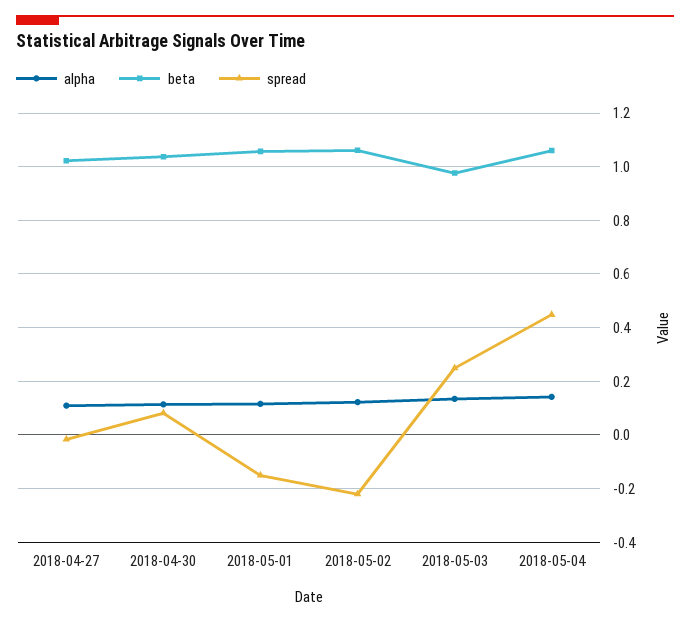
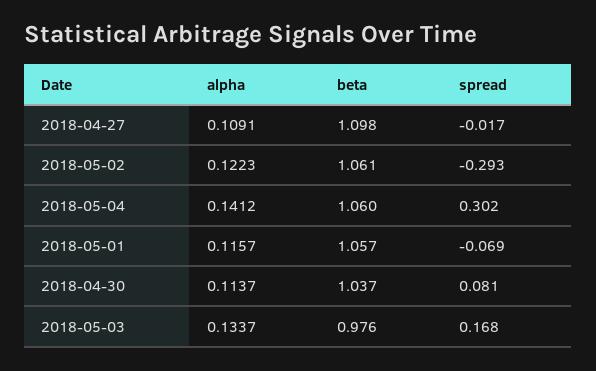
beta, 2018-04-27: 1.025 -> 1.098
spread, 2018-05-01: -0.15 -> -0.069
spread, 2018-05-02: -0.225 -> -0.293
spread, 2018-05-03: 0.25 -> 0.168
spread, 2018-05-04: 0.45 -> 0.302

